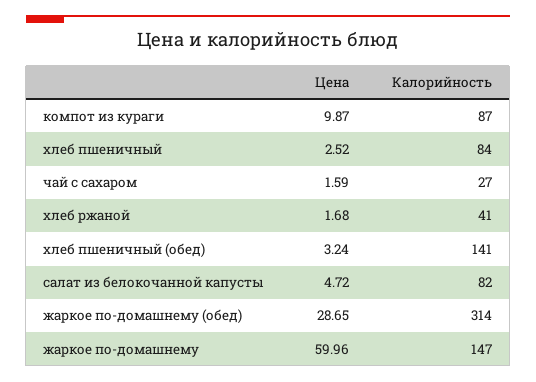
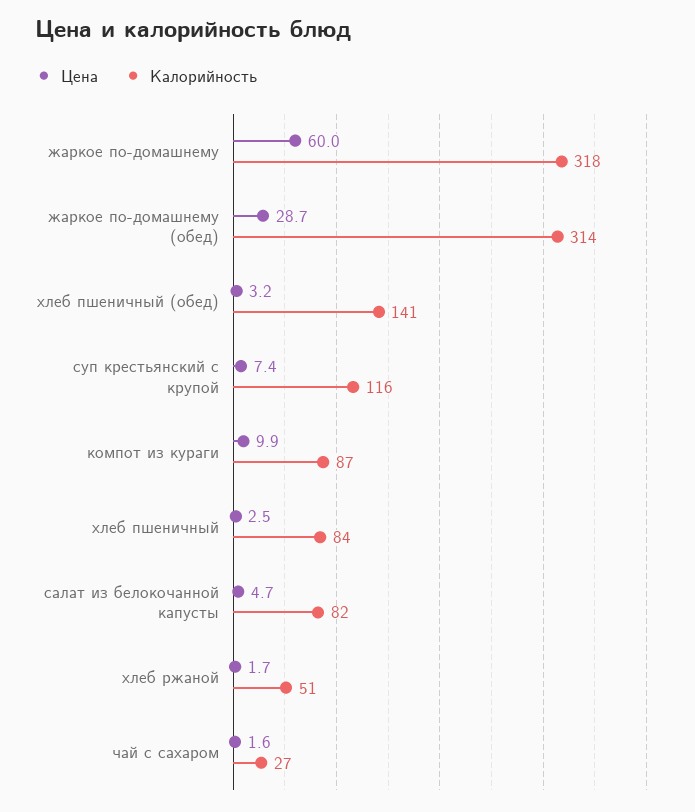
Калорийность, хлеб ржаной: 41 -> 51
Калорийность, жаркое по-домашнему: 147 -> 318
Цена, суп крестьянский с крупой: none -> 7.4
Калорийность, суп крестьянский с крупой: none -> 116

